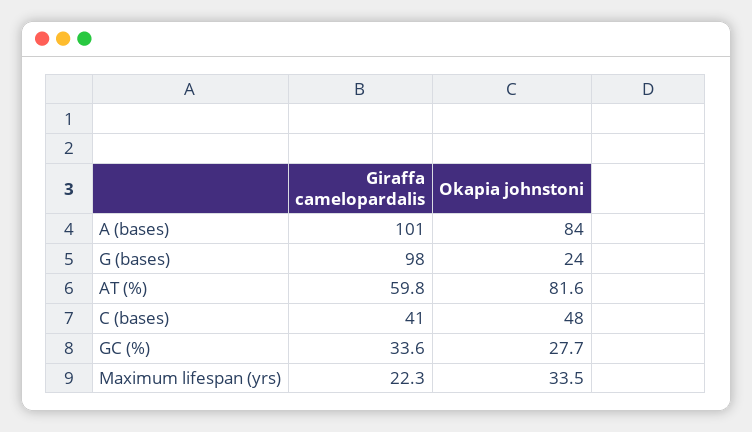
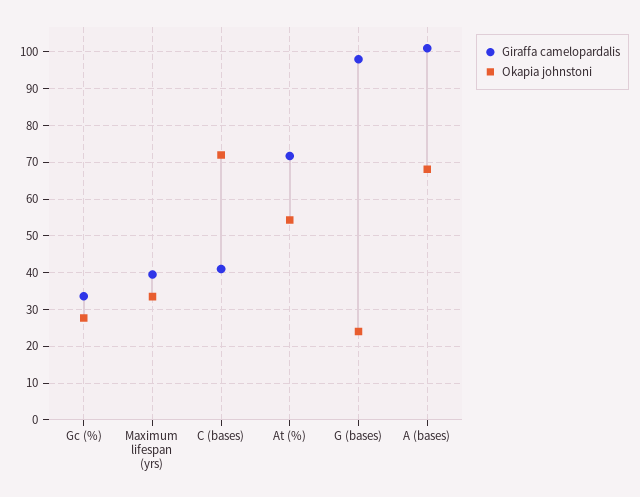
Okapia johnstoni, A (bases): 84 -> 68
Giraffa camelopardalis, AT (%): 59.8 -> 72
Okapia johnstoni, AT (%): 81.6 -> 54
Okapia johnstoni, C (bases): 48 -> 72
Giraffa camelopardalis, Maximum lifespan (yrs): 22.3 -> 40

